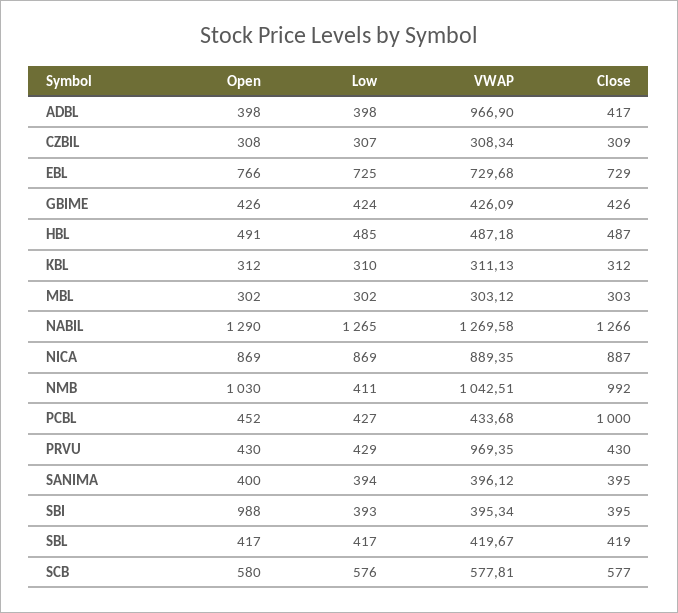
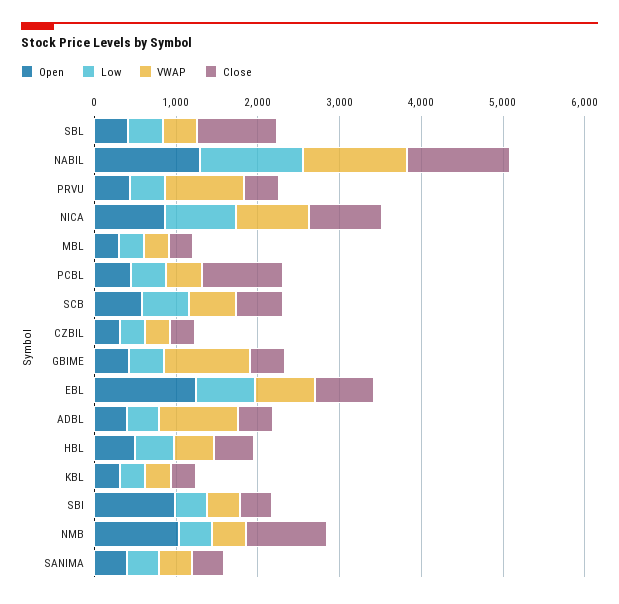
Open, EBL: 766 -> 1200
VWAP, GBIME: 426.09 -> 1000
VWAP, NMB: 1042.51 -> 400
Close, SBL: 419 -> 1000

